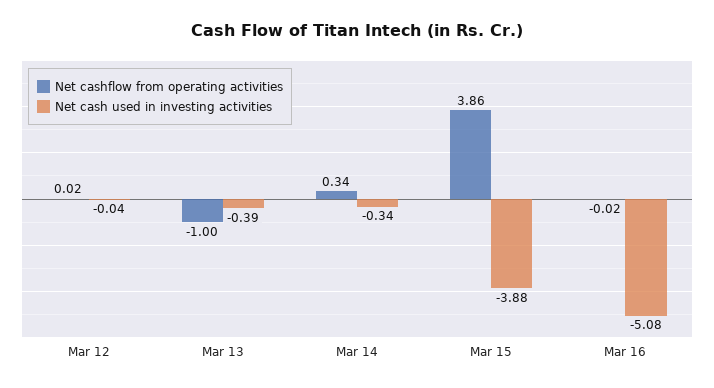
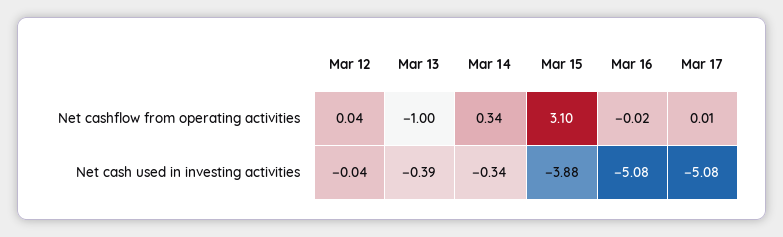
Net cashflow from operating activities, Mar 12: 0.02 -> 0.04
Net cashflow from operating activities, Mar 15: 3.86 -> 3.1
Net cashflow from operating activities, Mar 17: none -> 0.01
Net cash used in investing activities, Mar 17: none -> -5.08

